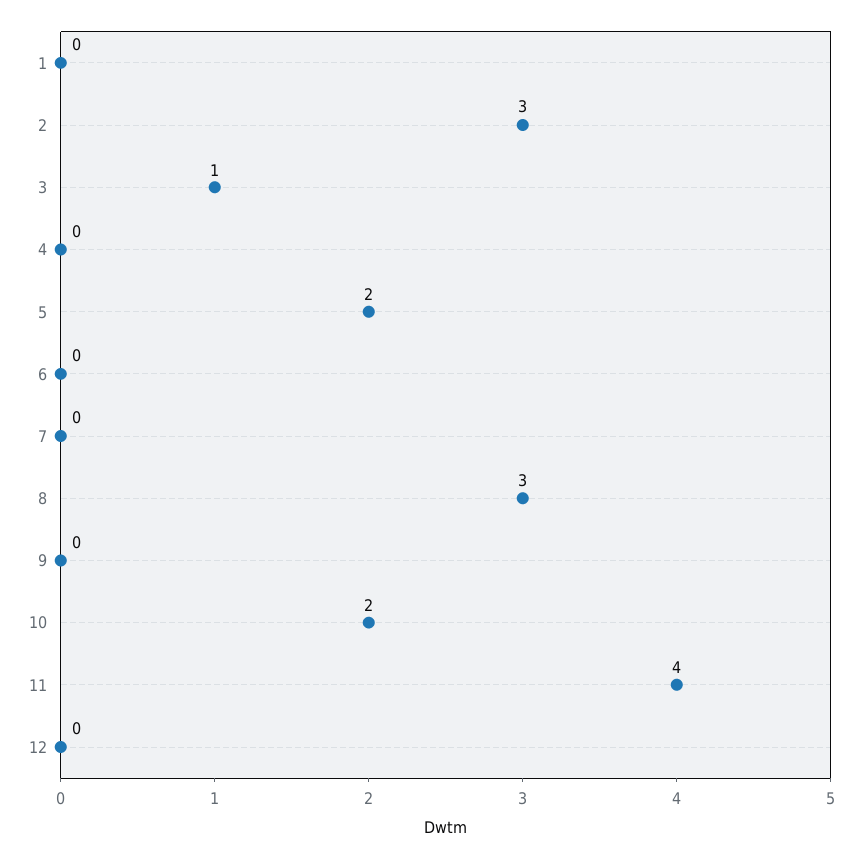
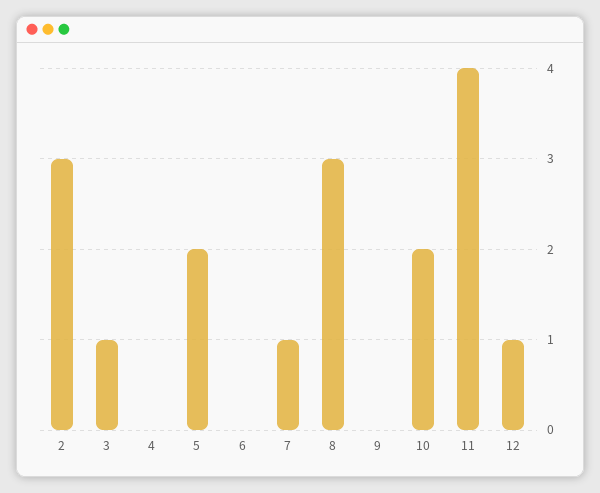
1: 0 -> none
7: 0 -> 1
12: 0 -> 1

